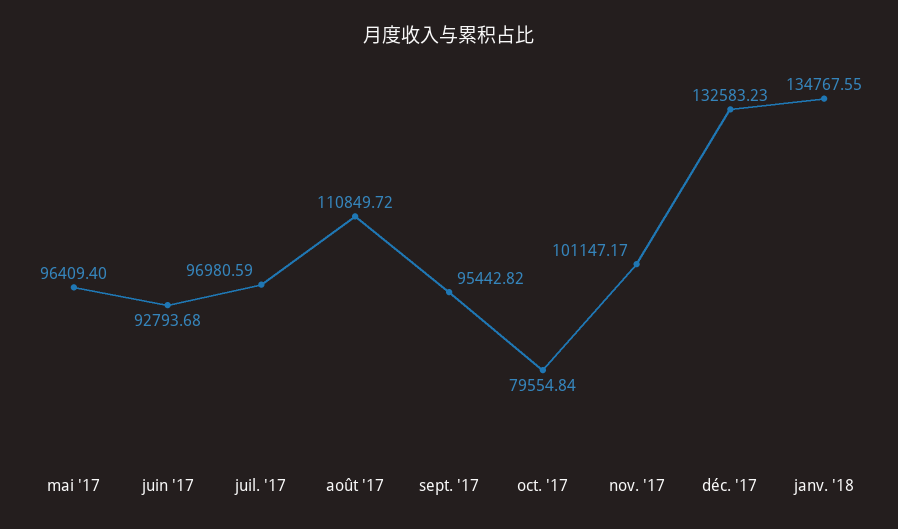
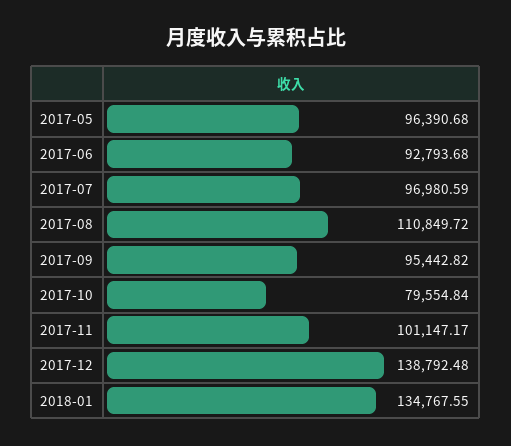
mai '17: 96409.4 -> 96390.68
déc. '17: 132583.23 -> 138792.48

